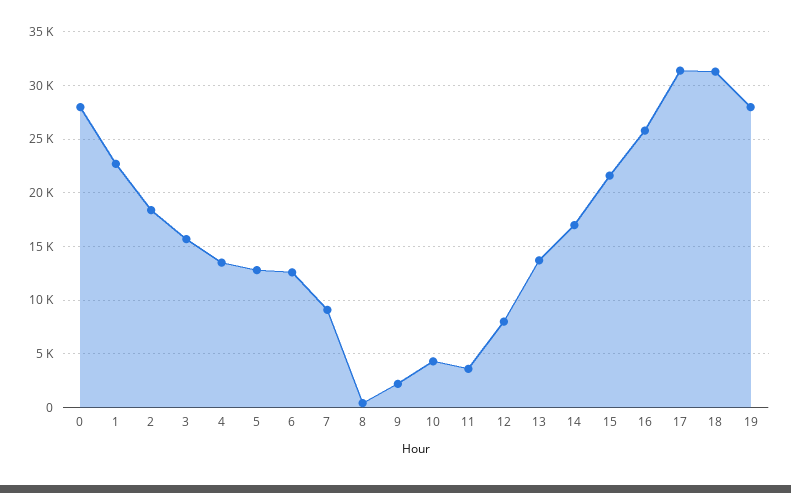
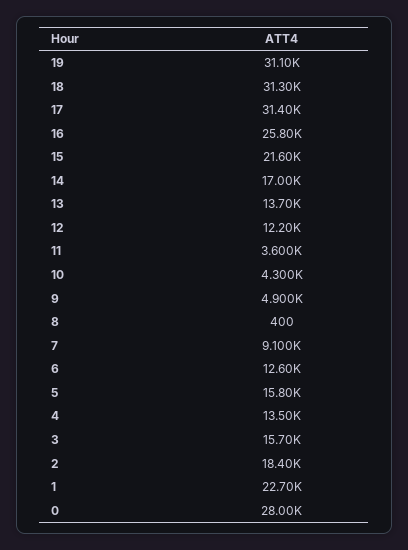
5: 13000 -> 15800
9: 2000 -> 4900
12: 8000 -> 12200
19: 28000 -> 31100

